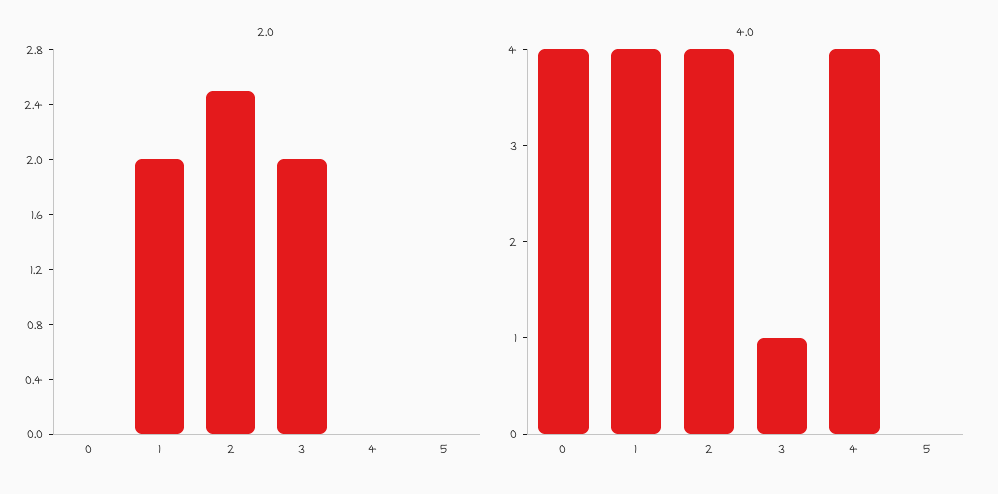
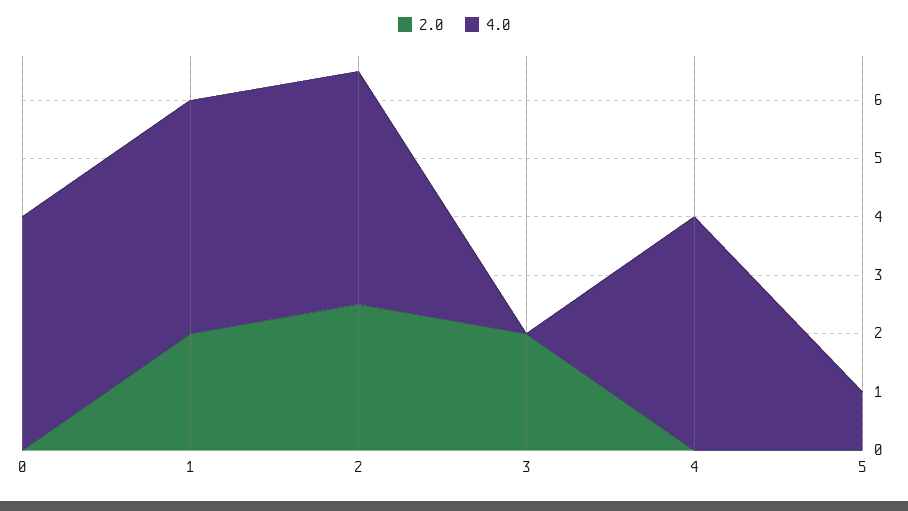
4.0, 3: 1 -> 0
4.0, 5: 0 -> 1

